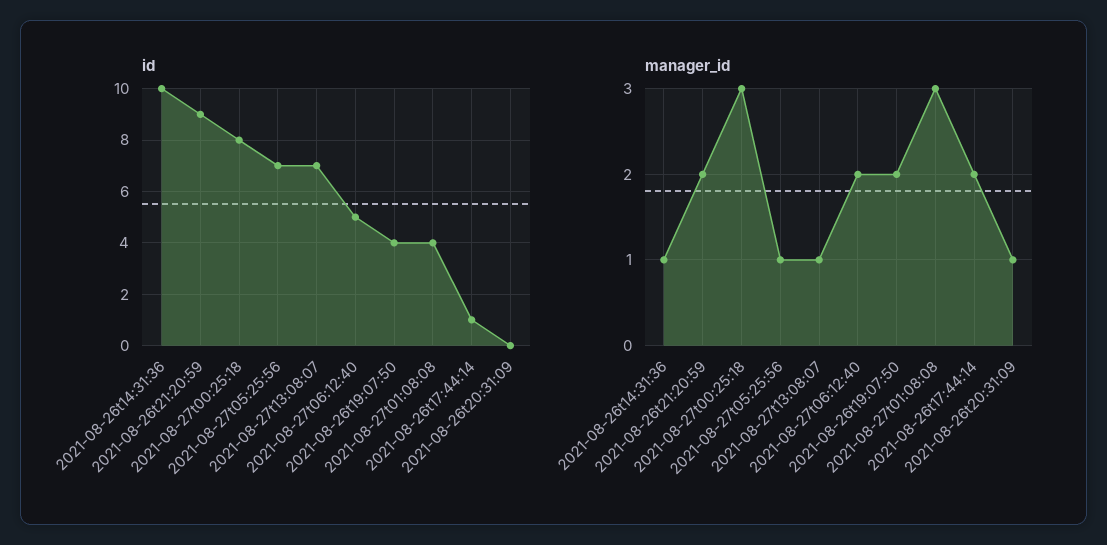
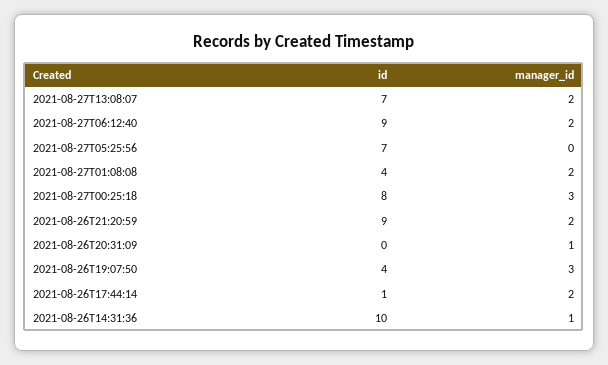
id, 2021-08-27t06:12:40: 5 -> 9
manager_id, 2021-08-27t05:25:56: 1 -> 0
manager_id, 2021-08-27t13:08:07: 1 -> 2
manager_id, 2021-08-26t19:07:50: 2 -> 3
manager_id, 2021-08-27t01:08:08: 3 -> 2

